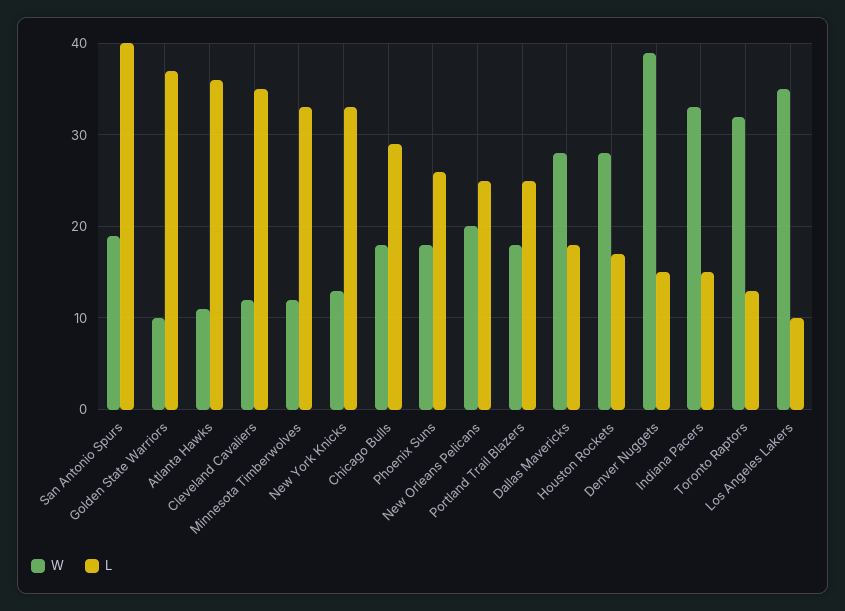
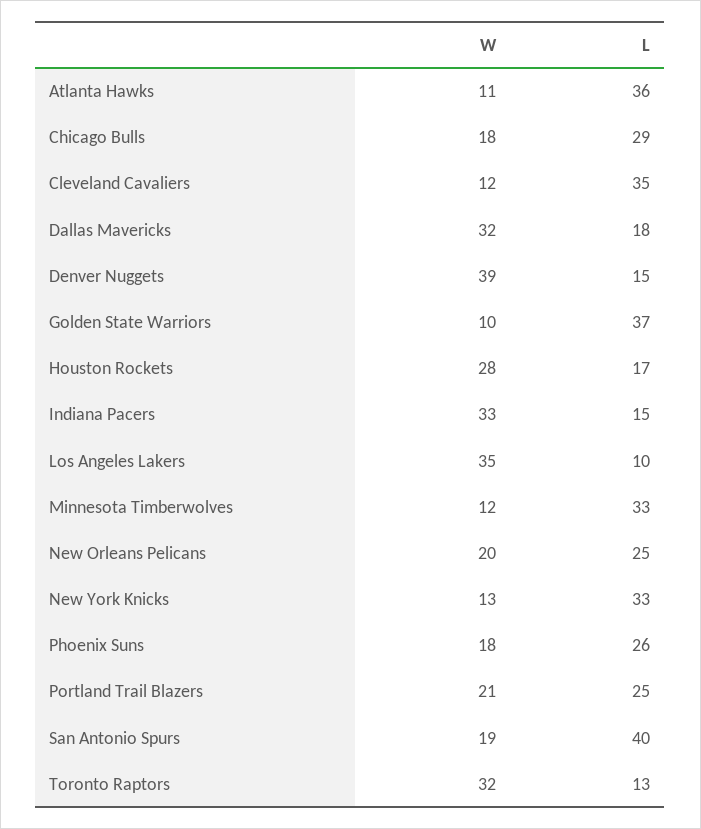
W, Portland Trail Blazers: 18 -> 21
W, Dallas Mavericks: 28 -> 32

